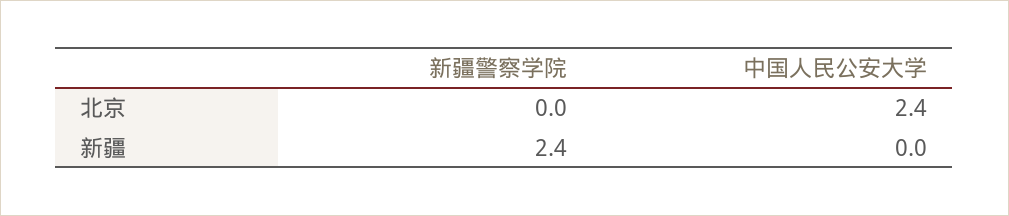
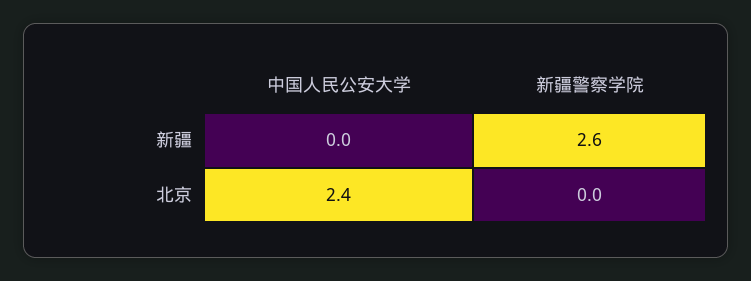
新疆警察学院, 新疆: 2.4 -> 2.6

